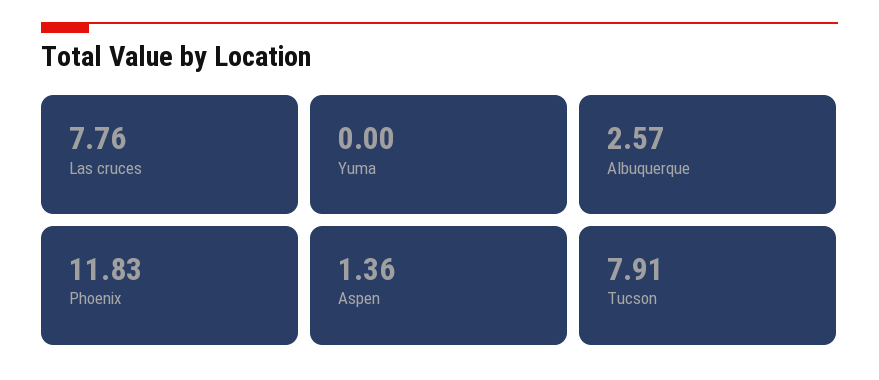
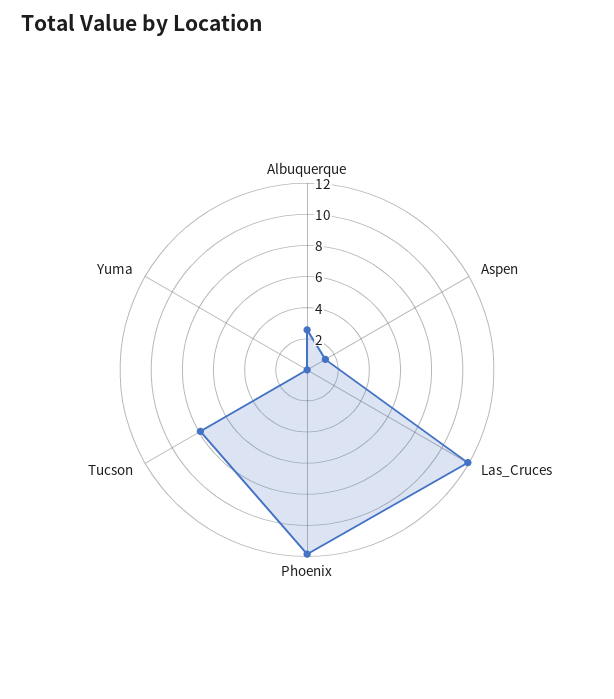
Las cruces: 7.76 -> 12

